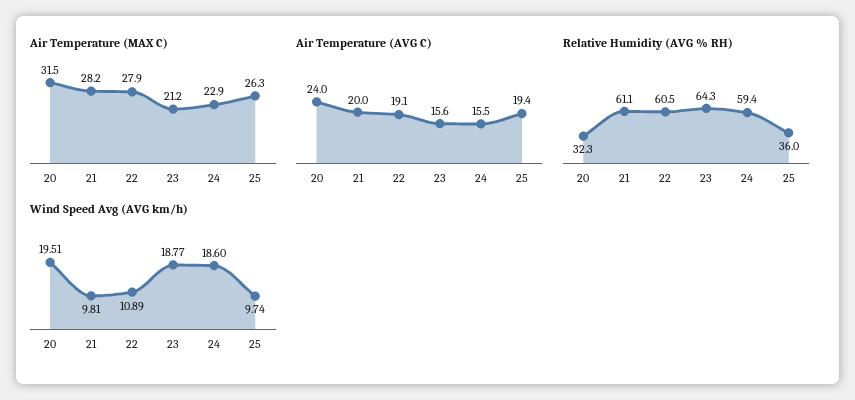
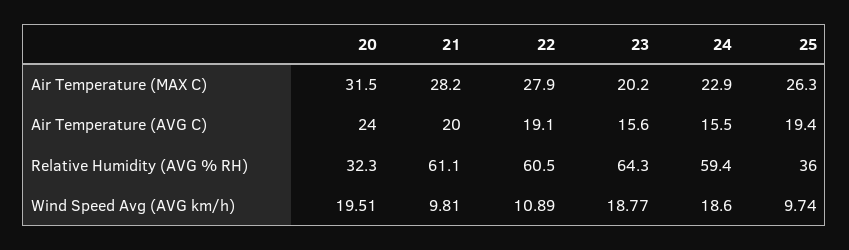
Air Temperature (MAX C), 23: 21.2 -> 20.2

